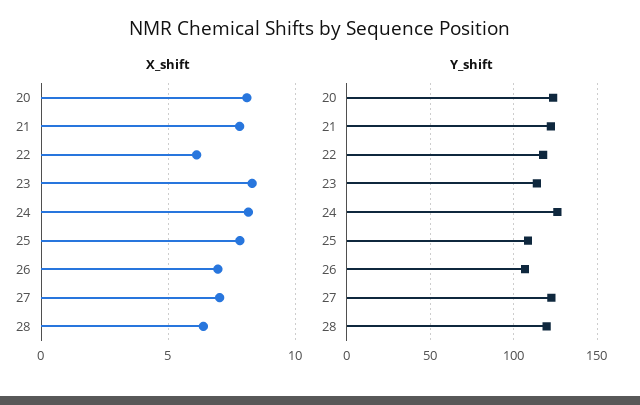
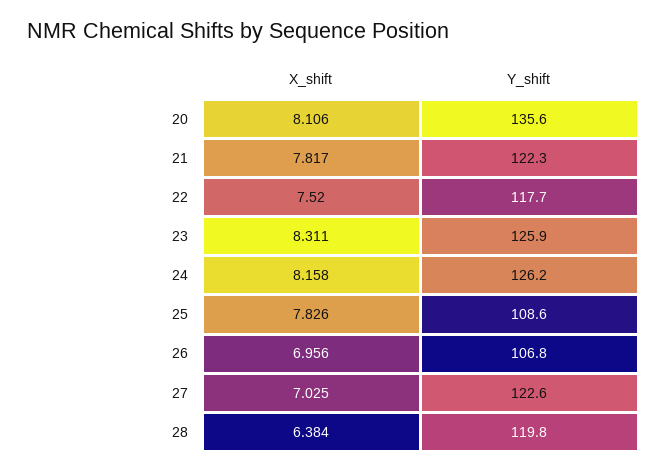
X_shift, 22: 6 -> 7.52
Y_shift, 20: 125 -> 135.6
Y_shift, 23: 115 -> 125.9

